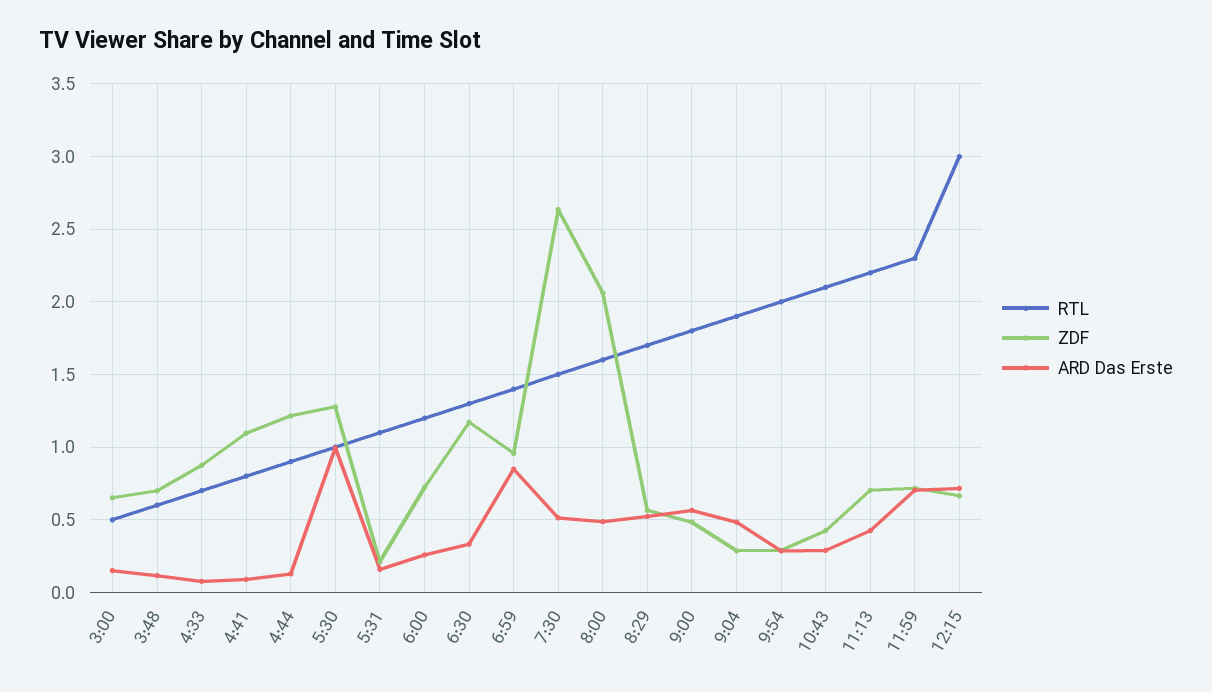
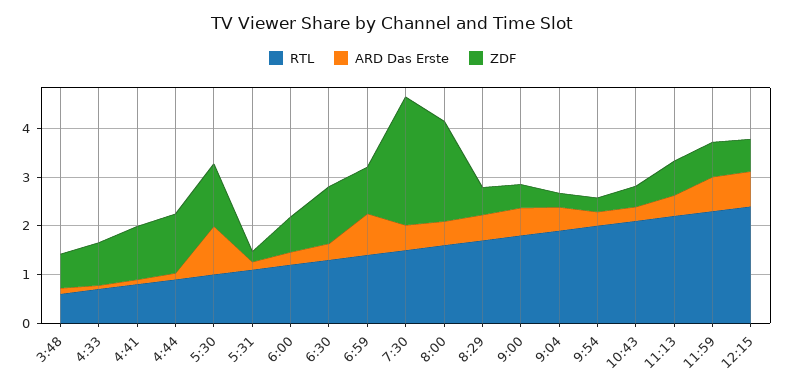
RTL, 3:00: 0.5 -> none
ZDF, 3:00: 0.65 -> none
ARD Das Erste, 3:00: 0.15 -> none
RTL, 12:15: 3 -> 2.4

